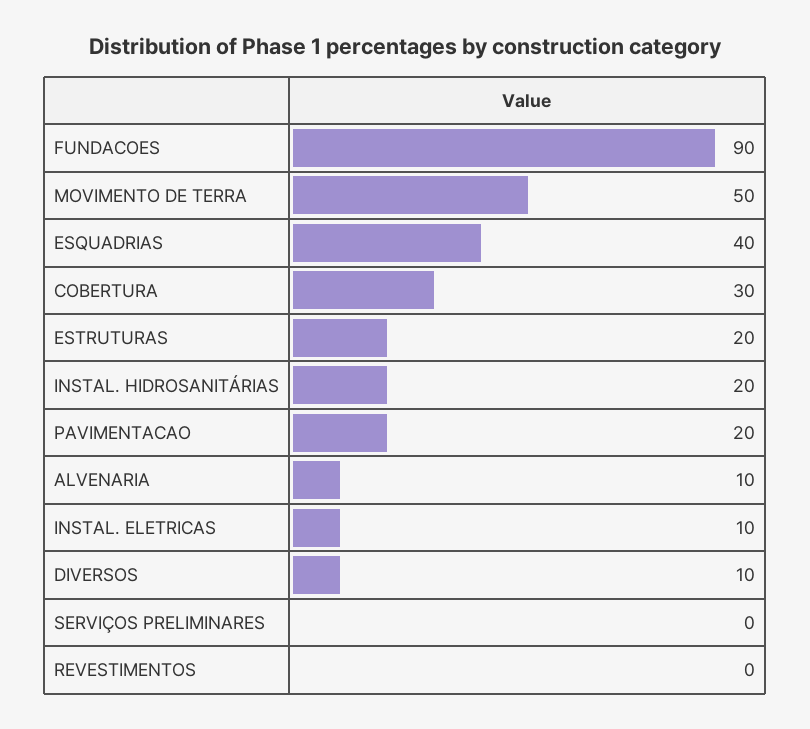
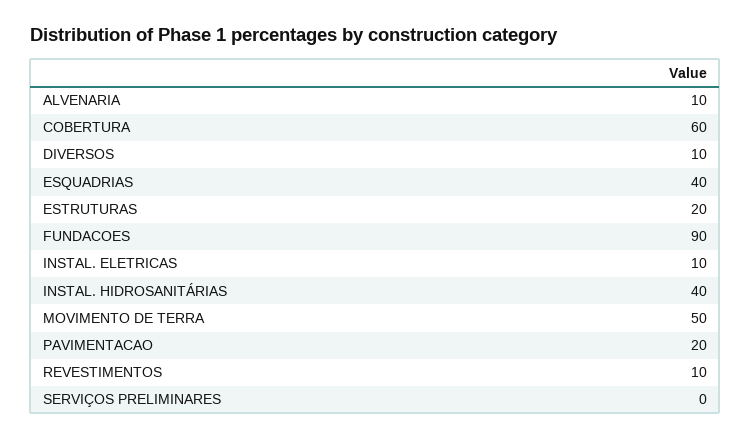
COBERTURA: 30 -> 60
INSTAL. HIDROSANITÁRIAS: 20 -> 40
REVESTIMENTOS: 0 -> 10

